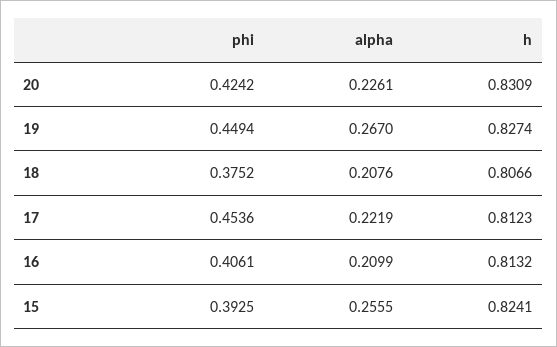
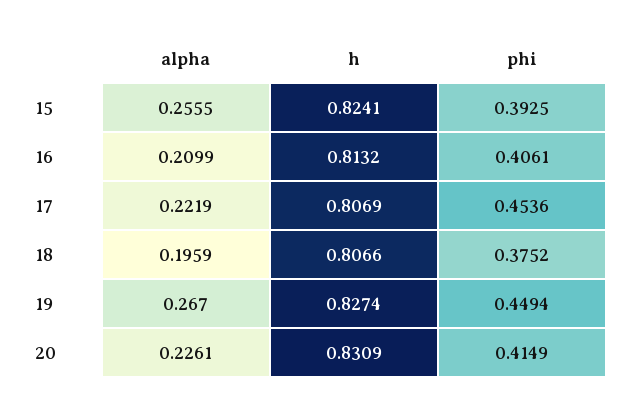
phi, 20: 0.4242 -> 0.4149
alpha, 18: 0.2076 -> 0.1959
h, 17: 0.8123 -> 0.8069

